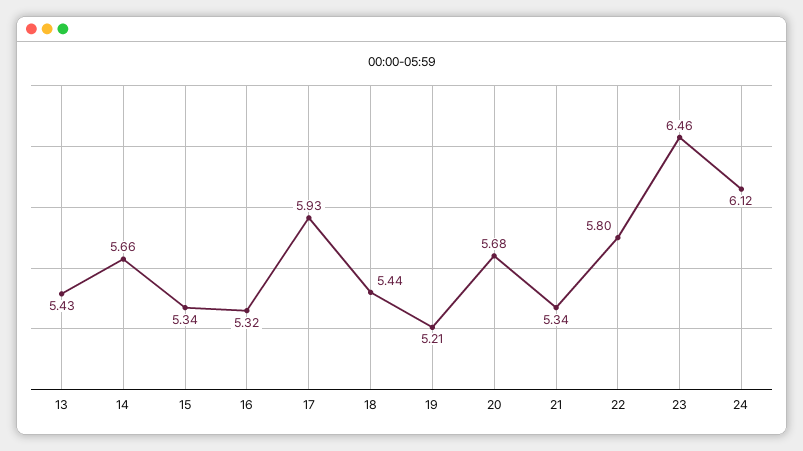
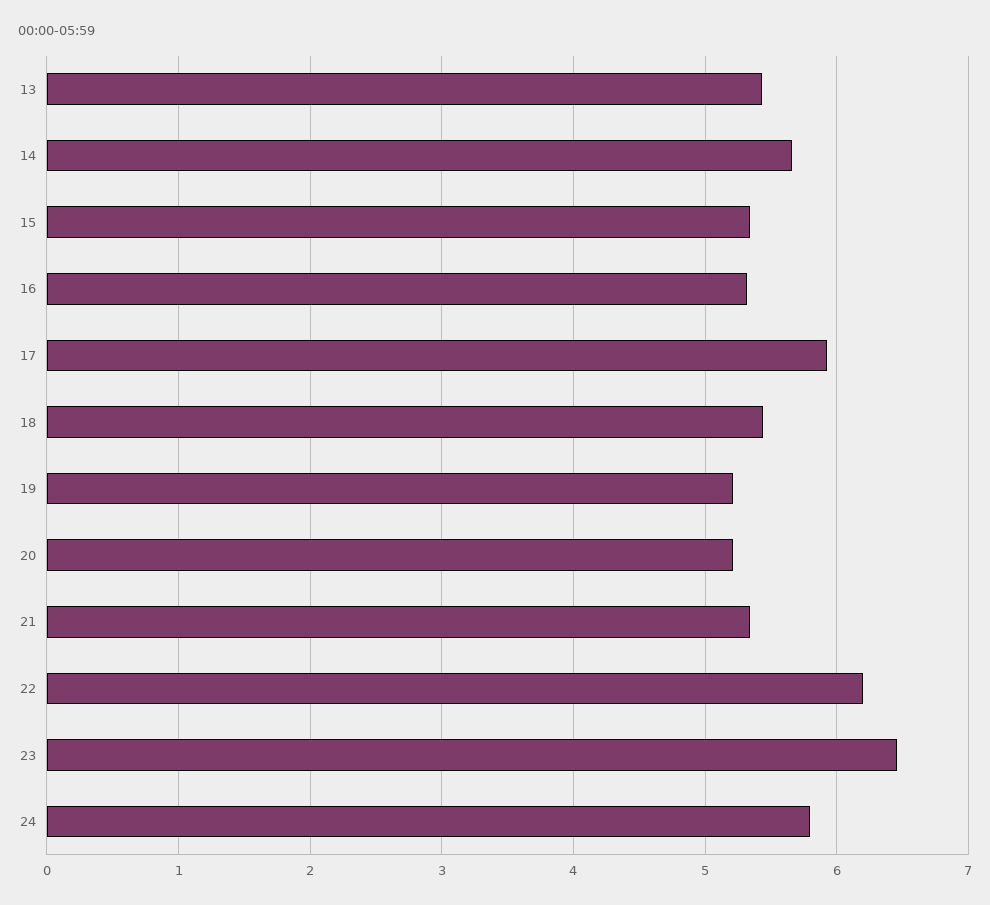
20: 5.68 -> 5.2
22: 5.8 -> 6.2
24: 6.12 -> 5.8

